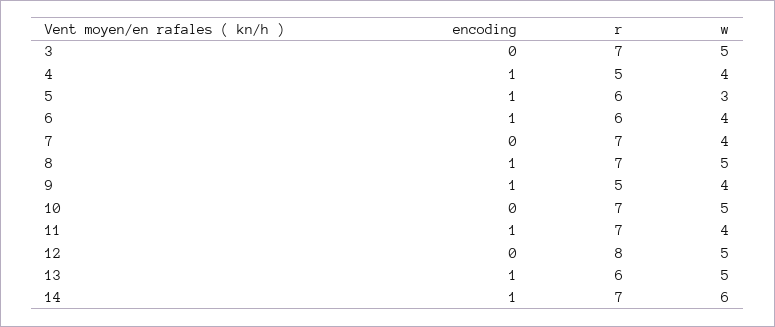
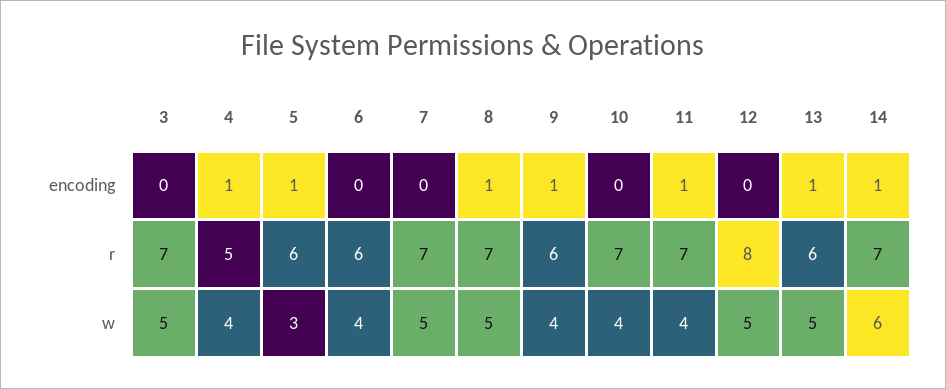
encoding, 6: 1 -> 0
w, 7: 4 -> 5
r, 9: 5 -> 6
w, 10: 5 -> 4

